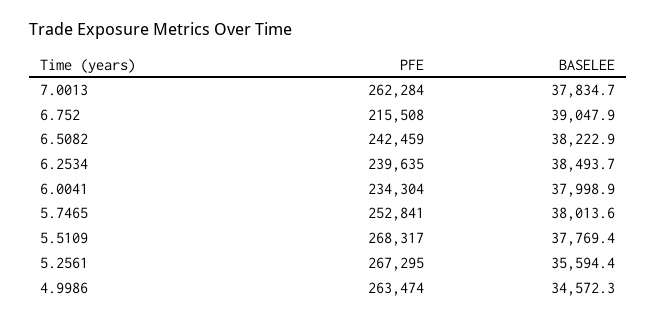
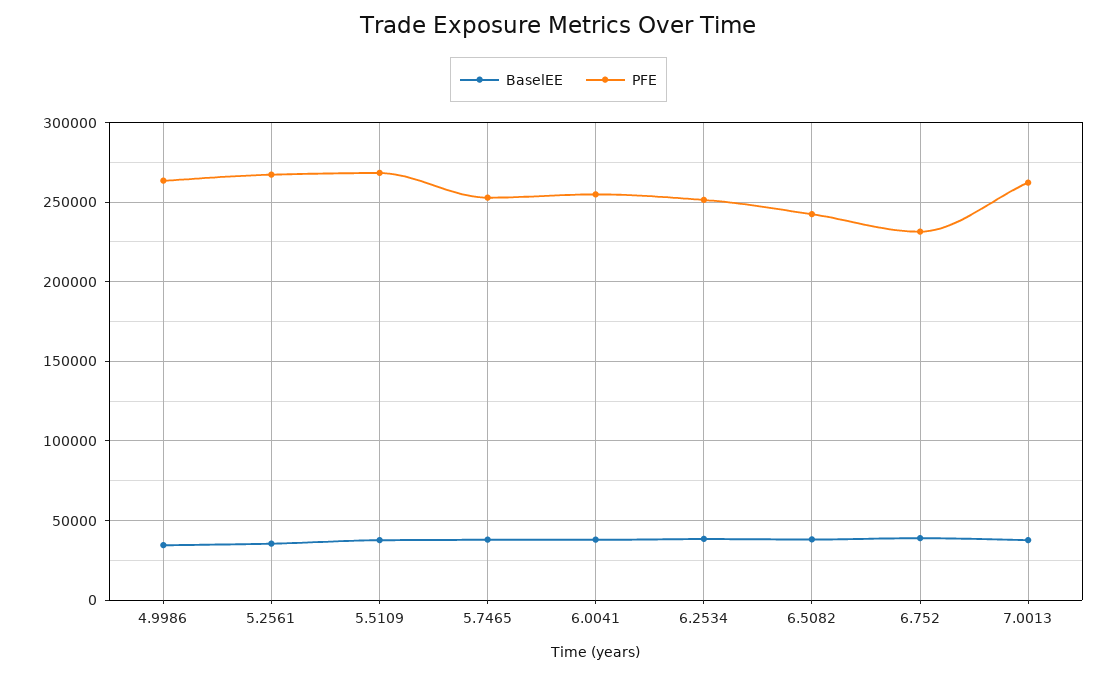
PFE, 6.752: 215508 -> 230000
PFE, 6.2534: 239635 -> 250000
PFE, 6.0041: 234304 -> 255000

